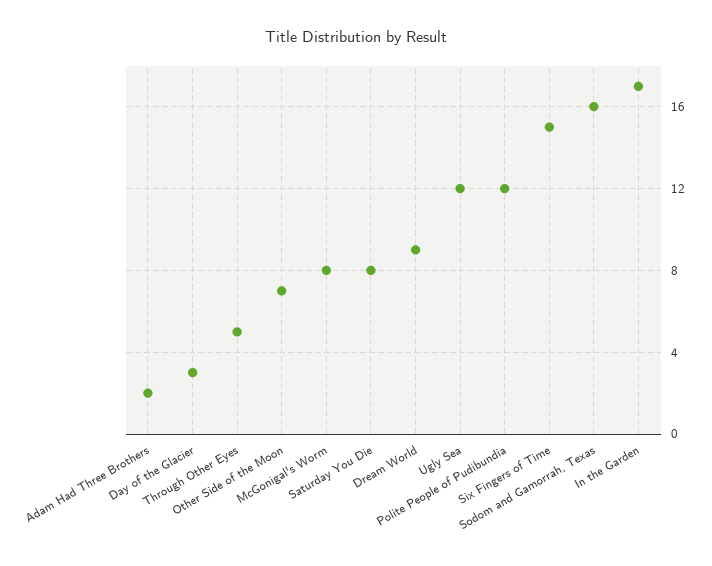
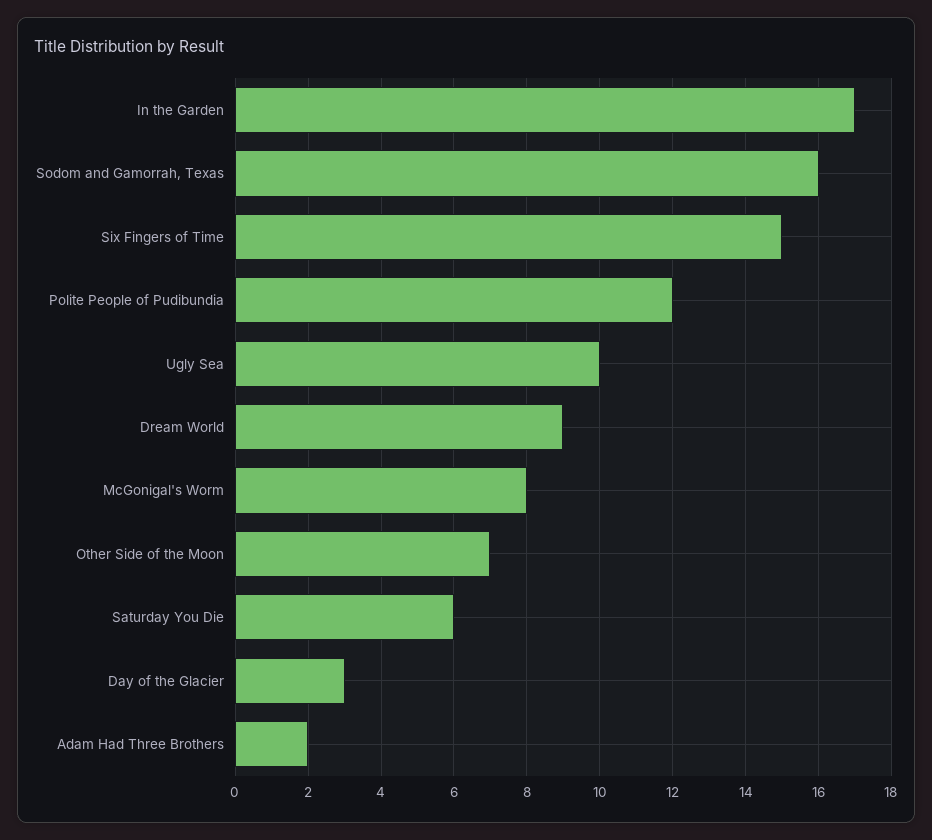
Through Other Eyes: 5 -> none
Saturday You Die: 8 -> 6
Ugly Sea: 12 -> 10

